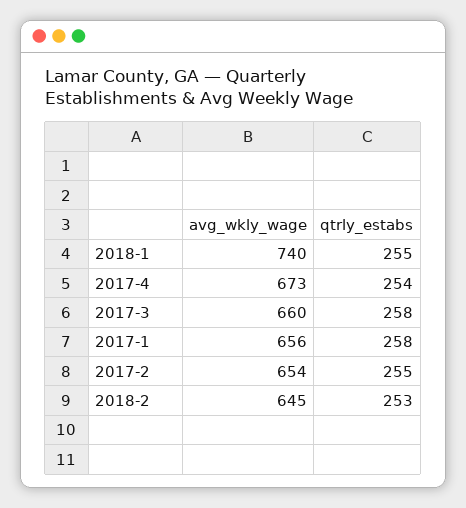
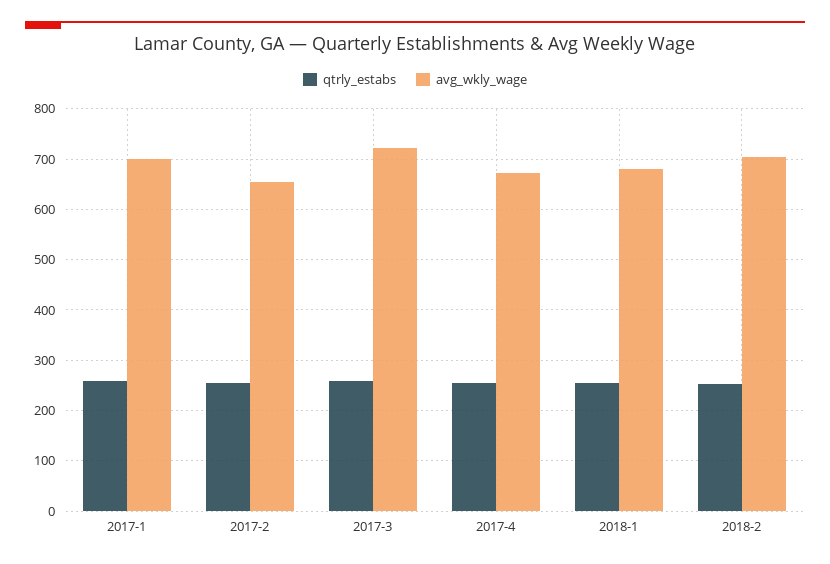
avg_wkly_wage, 2018-1: 740 -> 680
avg_wkly_wage, 2017-3: 660 -> 720
avg_wkly_wage, 2017-1: 656 -> 700
avg_wkly_wage, 2018-2: 645 -> 700

